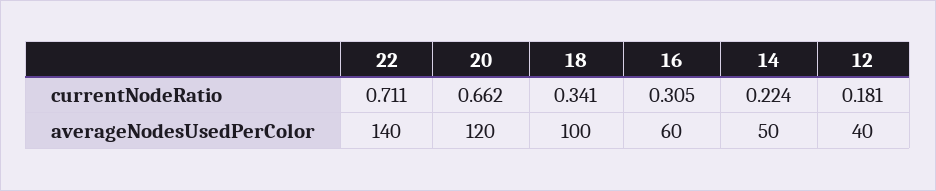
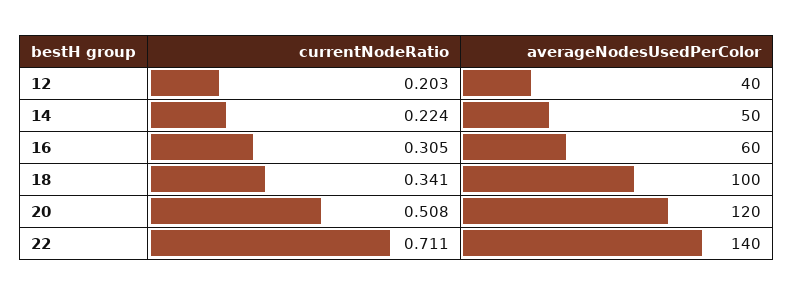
20, currentNodeRatio: 0.662 -> 0.508
12, currentNodeRatio: 0.181 -> 0.203

